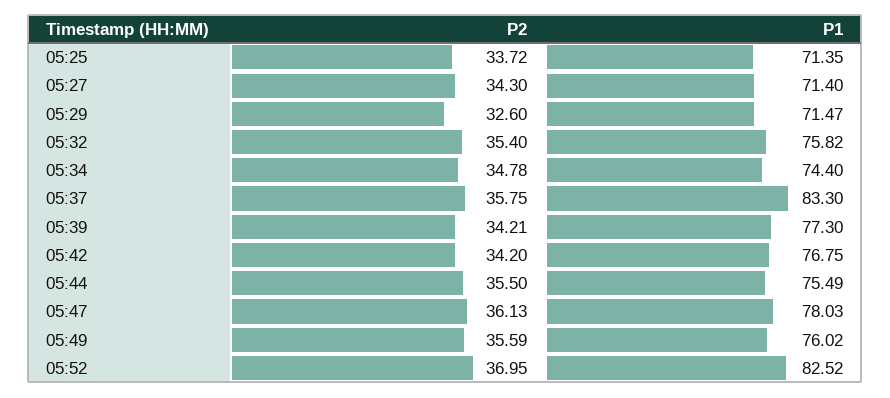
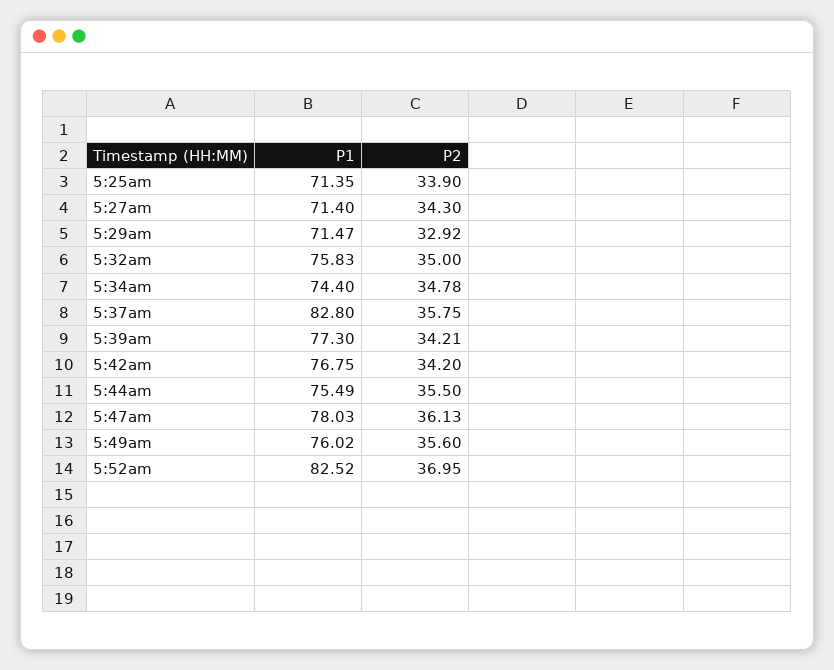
P2, 05:25: 33.72 -> 33.9
P2, 05:29: 32.6 -> 32.92
P2, 05:32: 35.4 -> 35
P1, 05:32: 75.82 -> 75.83
P1, 05:37: 83.3 -> 82.8
P2, 05:49: 35.59 -> 35.6

